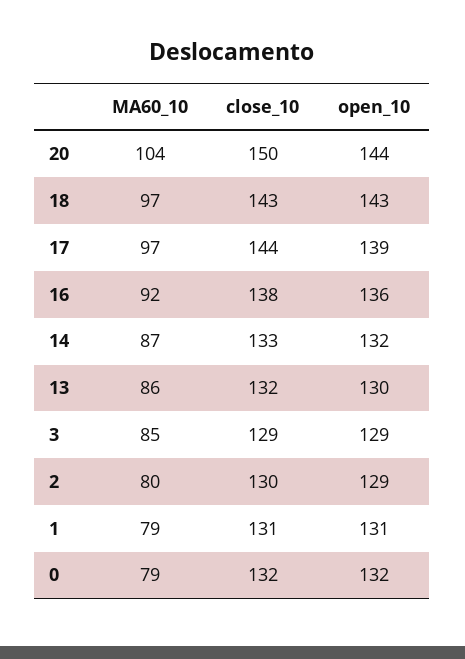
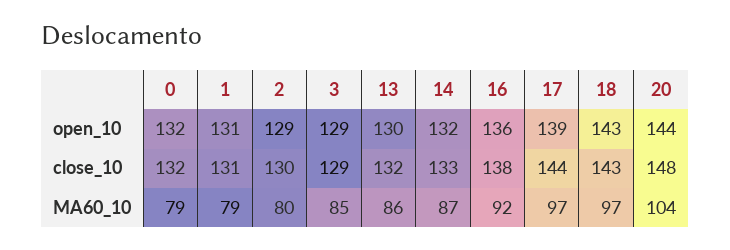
close_10, 20: 150 -> 148

